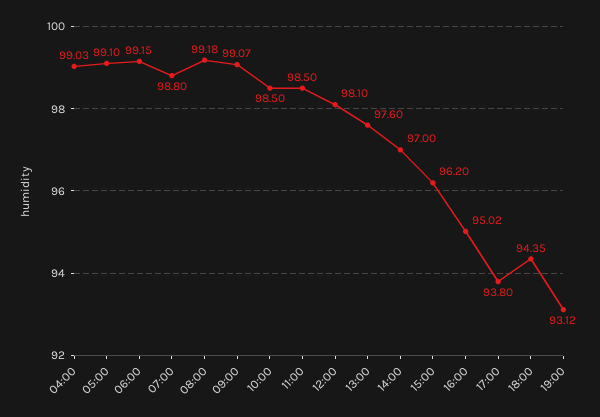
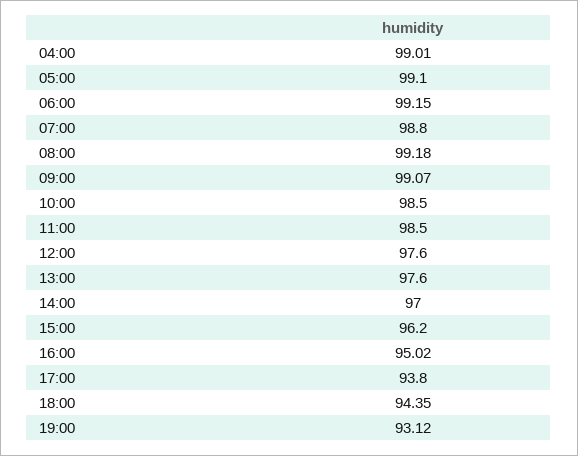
04:00: 99.03 -> 99.01
12:00: 98.1 -> 97.6

